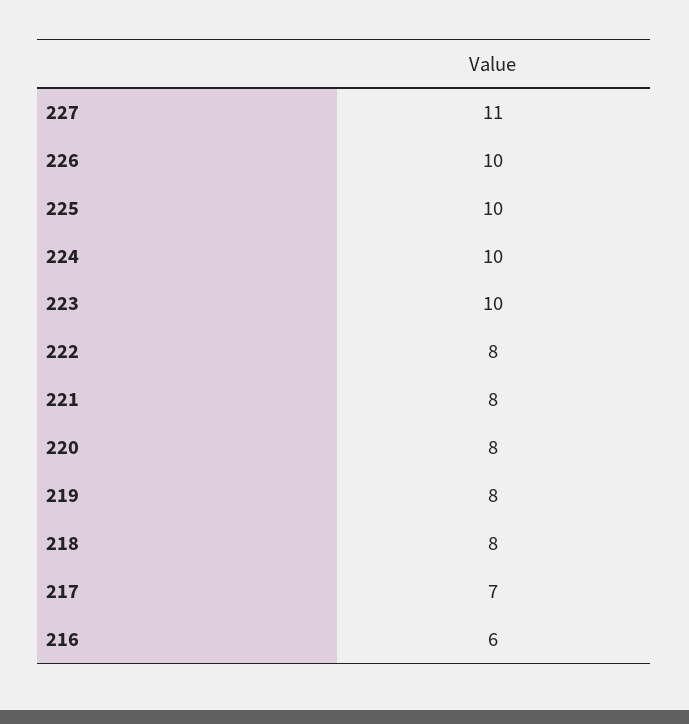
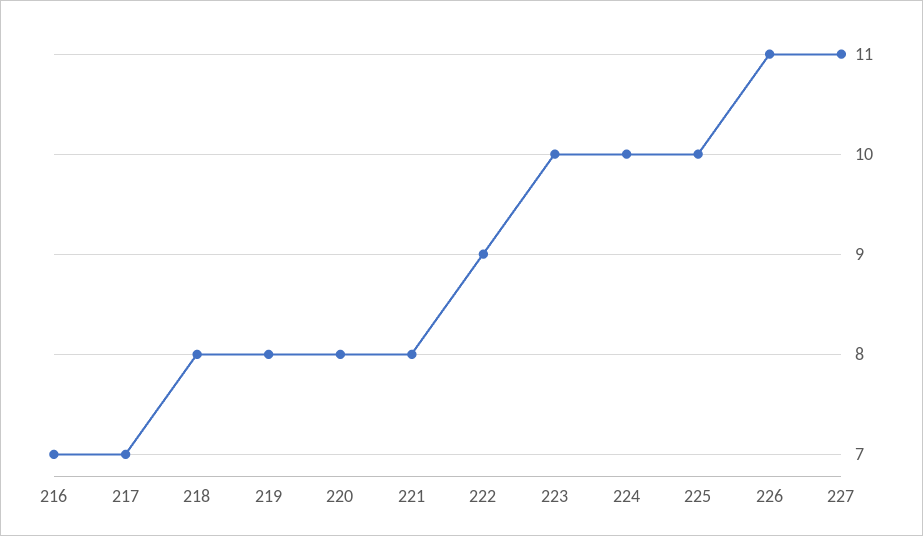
226: 10 -> 11
222: 8 -> 9
216: 6 -> 7

